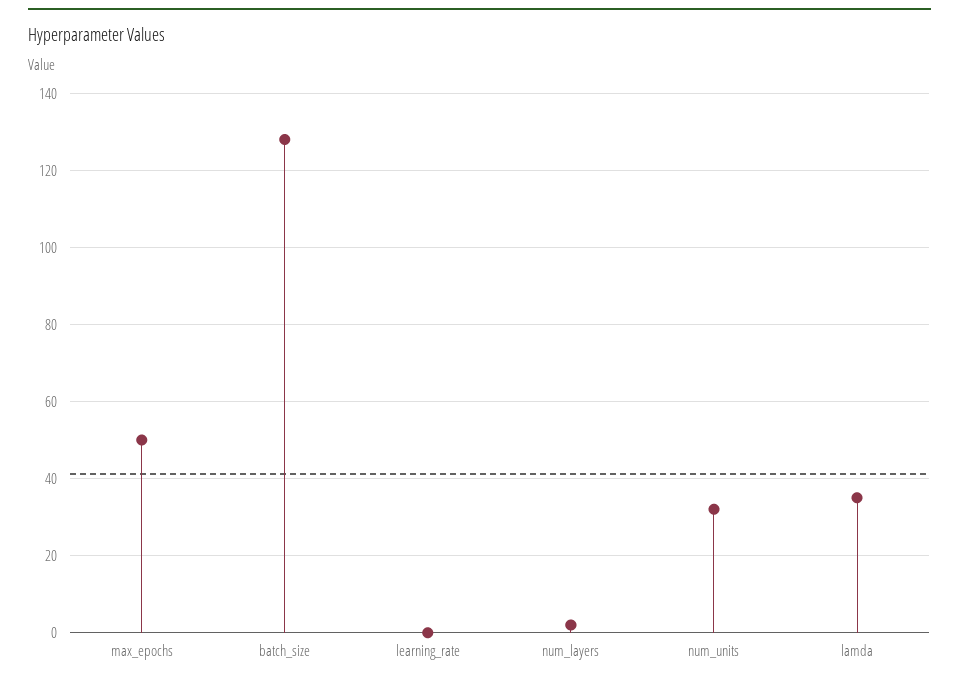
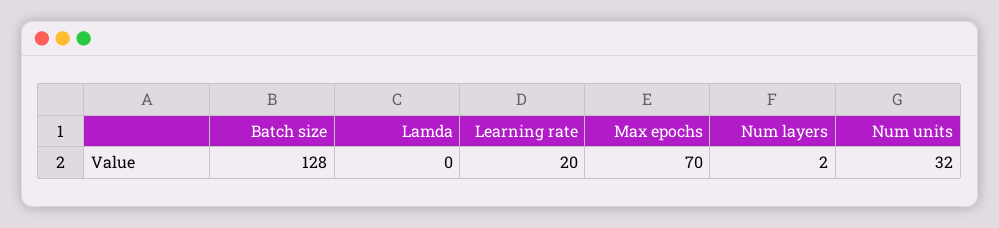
max_epochs: 50 -> 70
learning_rate: 0 -> 20
lamda: 35 -> 0

